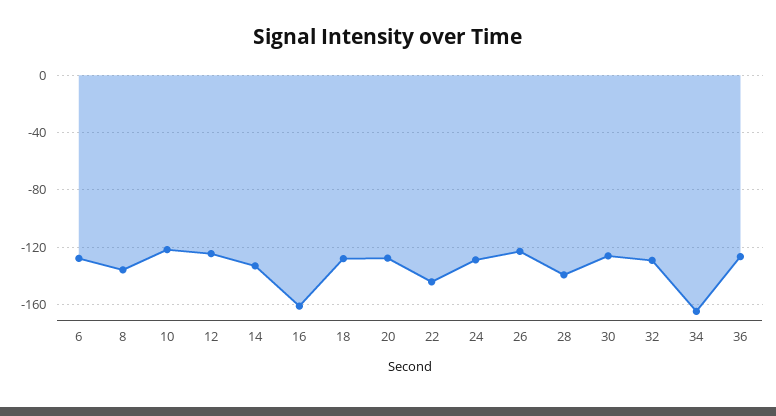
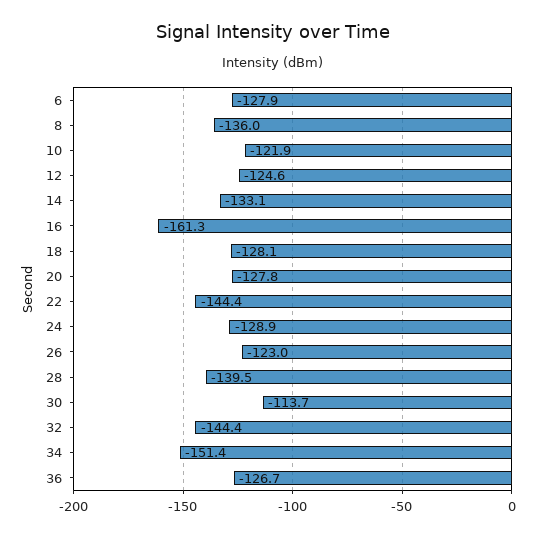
30: -125 -> -113.7
32: -130 -> -144.4
34: -165 -> -151.4

